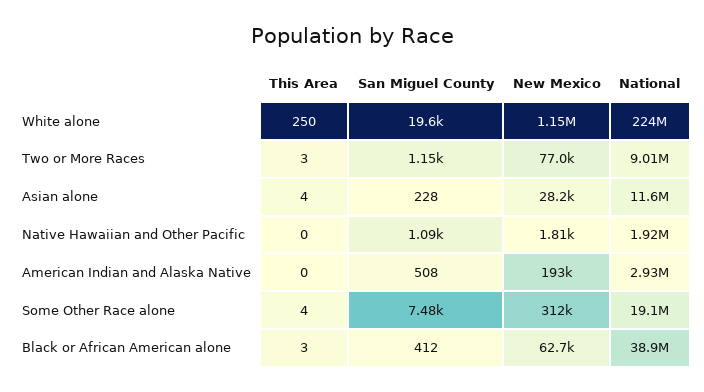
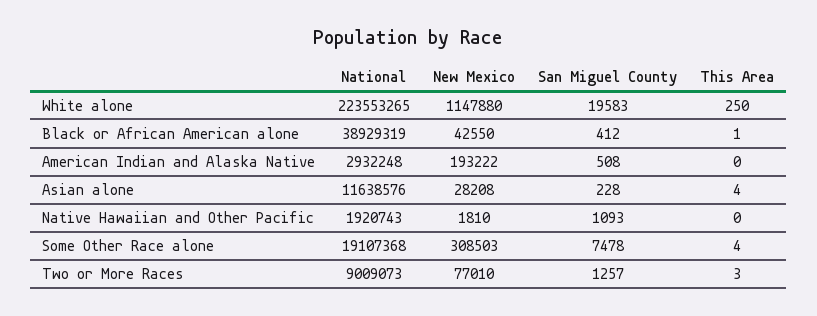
San Miguel County, Two or More Races: 1150 -> 1257
New Mexico, Some Other Race alone: 312000 -> 308503
This Area, Black or African American alone: 3 -> 1
New Mexico, Black or African American alone: 62700 -> 42550

